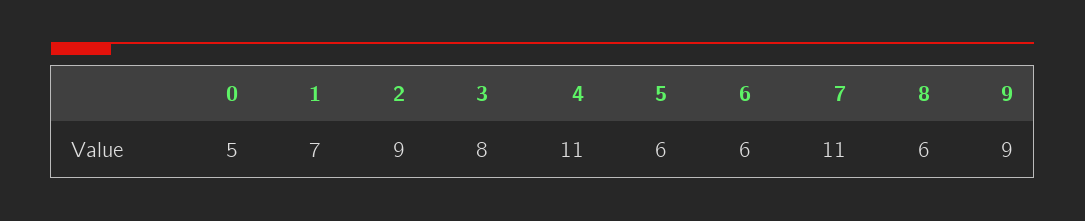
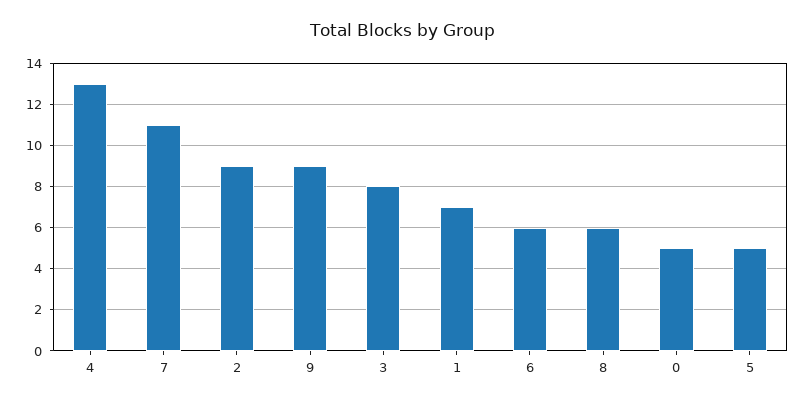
4: 11 -> 13
5: 6 -> 5

